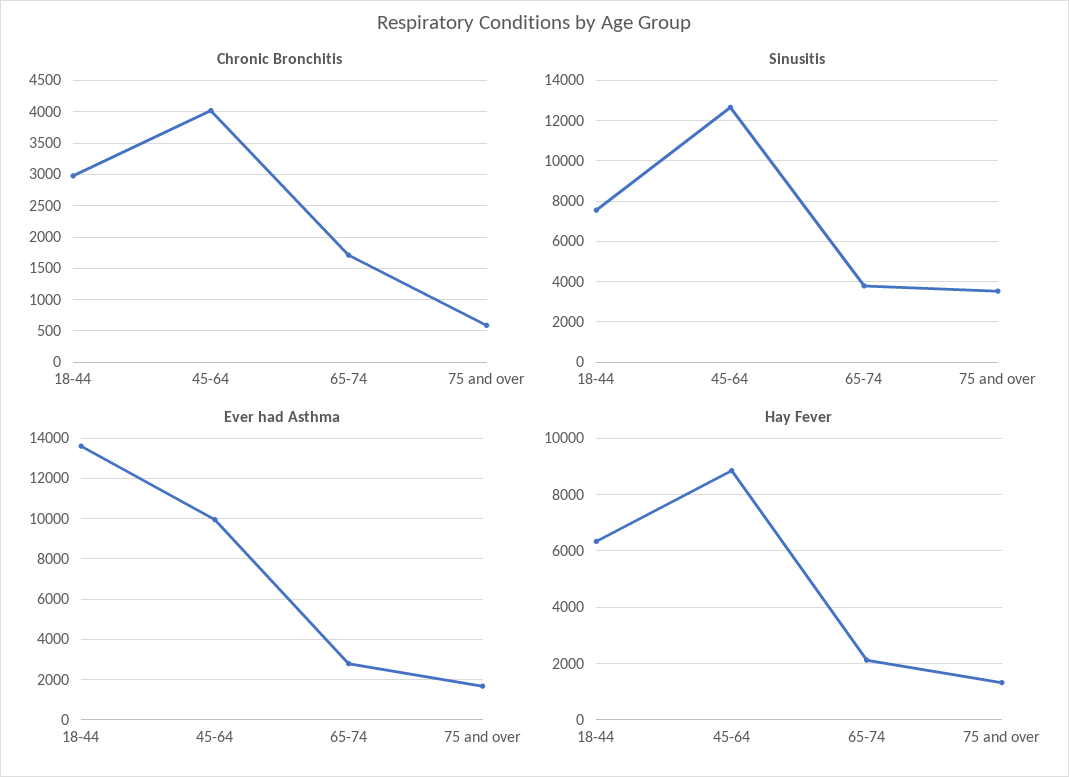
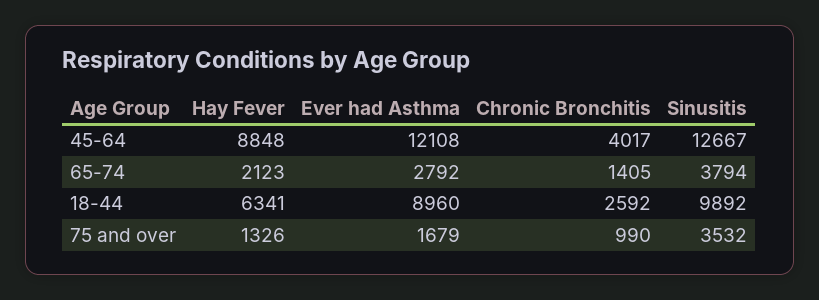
Chronic Bronchitis, 18-44: 3000 -> 2592
Chronic Bronchitis, 65-74: 1700 -> 1405
Chronic Bronchitis, 75 and over: 600 -> 990
Sinusitis, 18-44: 7500 -> 9892
Ever had Asthma, 18-44: 13500 -> 8960
Ever had Asthma, 45-64: 10000 -> 12108

